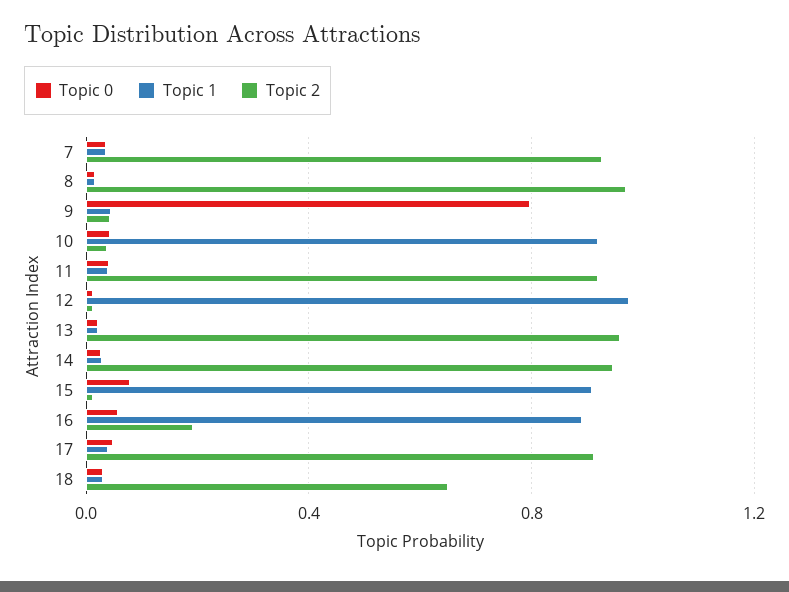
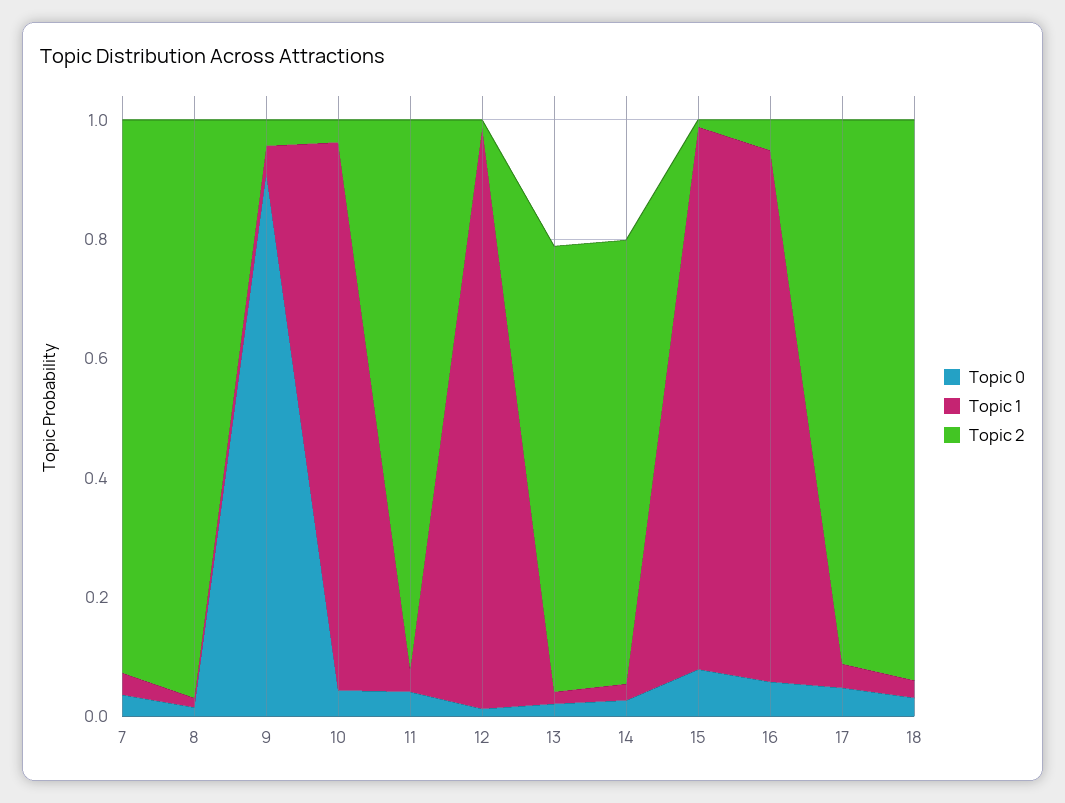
Topic 0, 9: 0.8 -> 0.9
Topic 2, 13: 0.95 -> 0.75
Topic 2, 14: 0.95 -> 0.75
Topic 2, 16: 0.2 -> 0.05
Topic 2, 18: 0.65 -> 0.95

